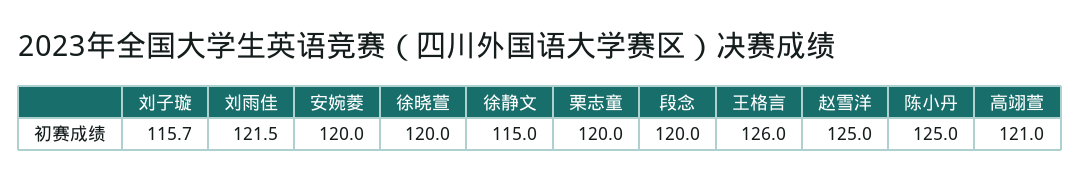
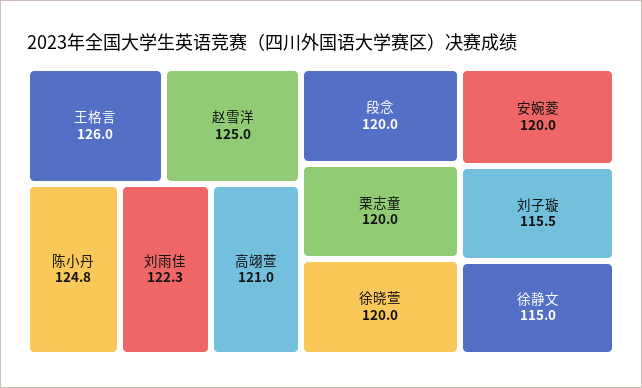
刘子璇: 115.7 -> 115.5
刘雨佳: 121.5 -> 122.3
陈小丹: 125 -> 124.8

